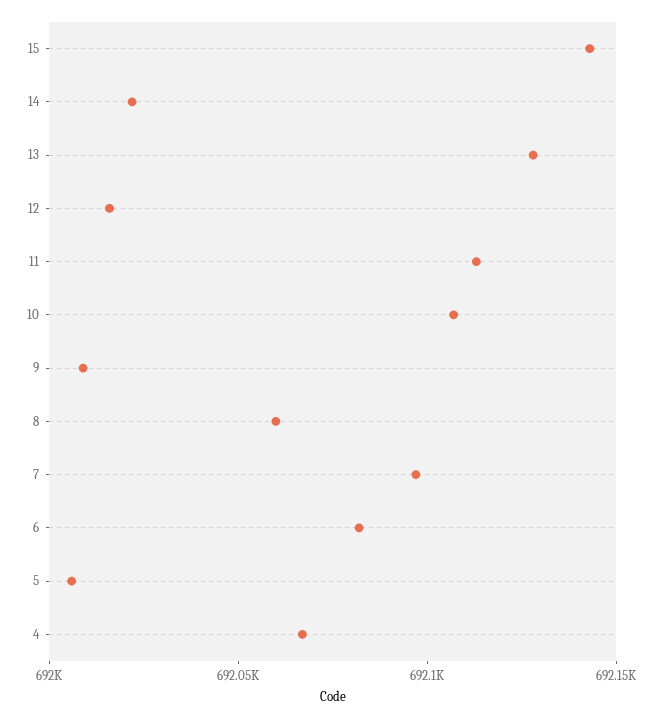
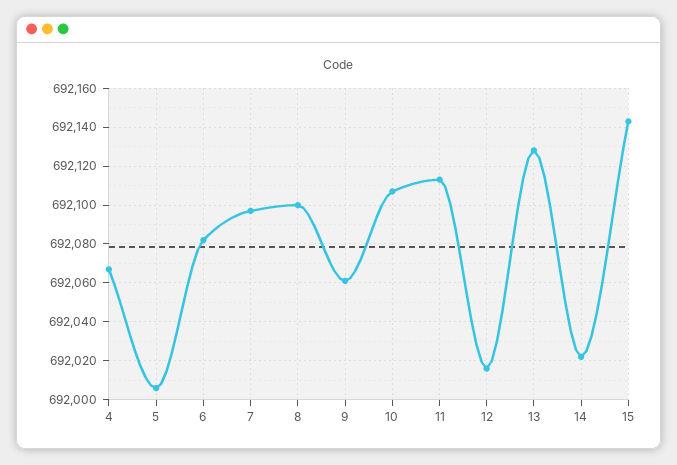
9: 692010 -> 692060
8: 692060 -> 692100

